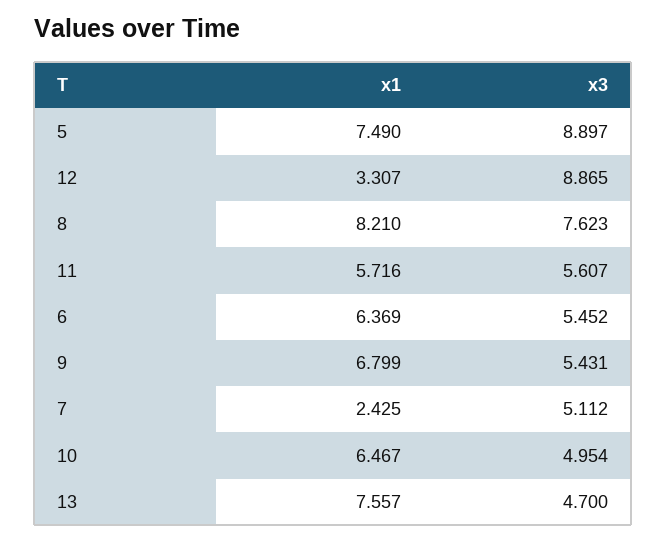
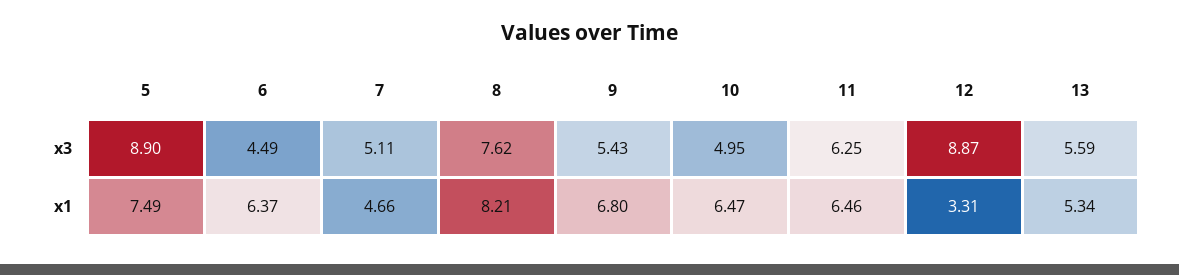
x1, 11: 5.716 -> 6.46
x3, 11: 5.607 -> 6.25
x3, 6: 5.452 -> 4.49
x1, 7: 2.425 -> 4.66
x1, 13: 7.557 -> 5.34
x3, 13: 4.7 -> 5.59

